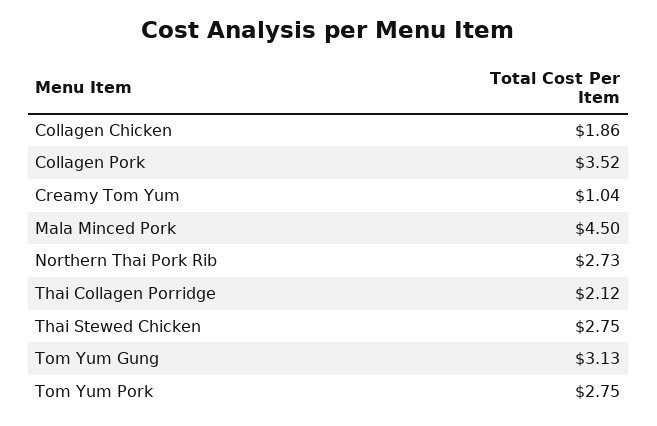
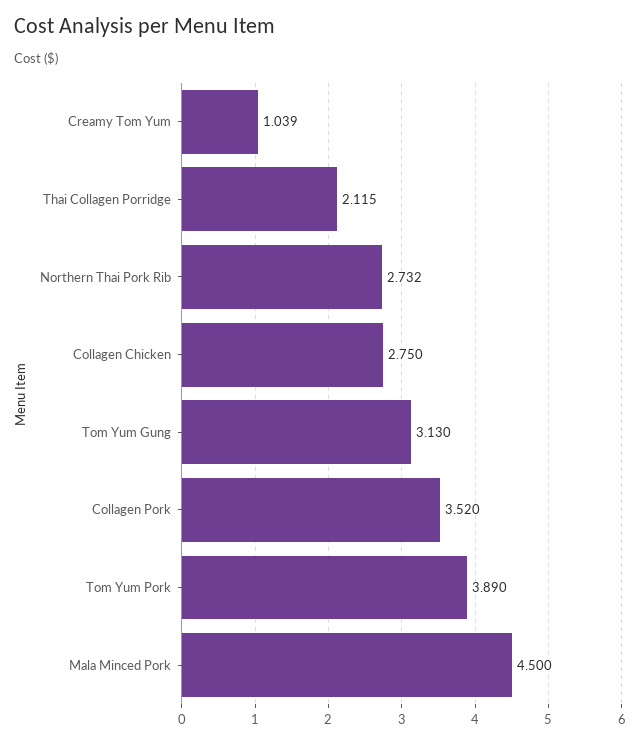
Collagen Chicken: 1.86 -> 2.75
Thai Stewed Chicken: 2.75 -> none
Tom Yum Pork: 2.75 -> 3.89

